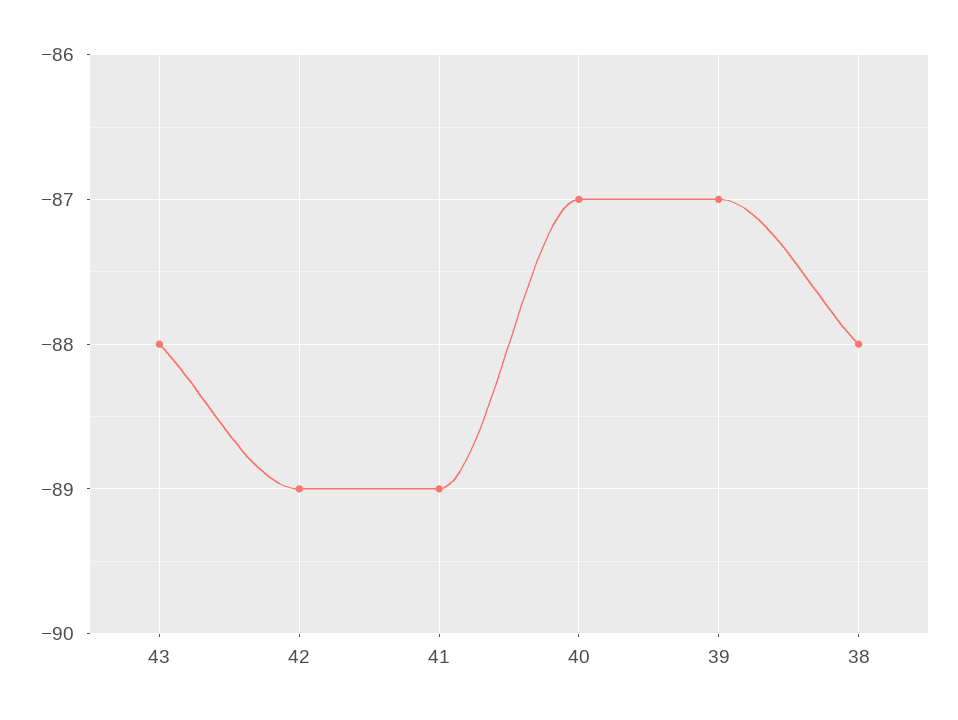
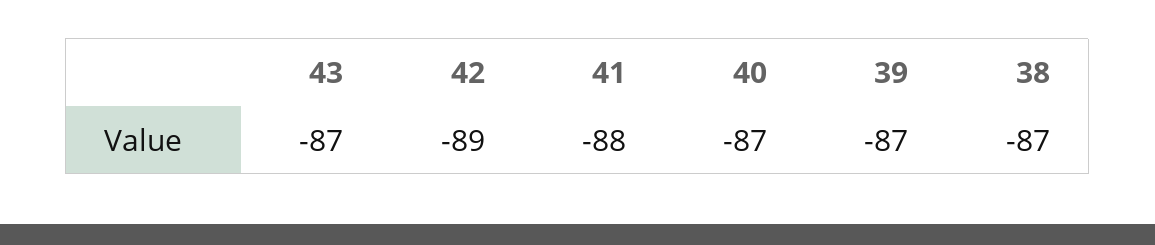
43: -88 -> -87
41: -89 -> -88
38: -88 -> -87

